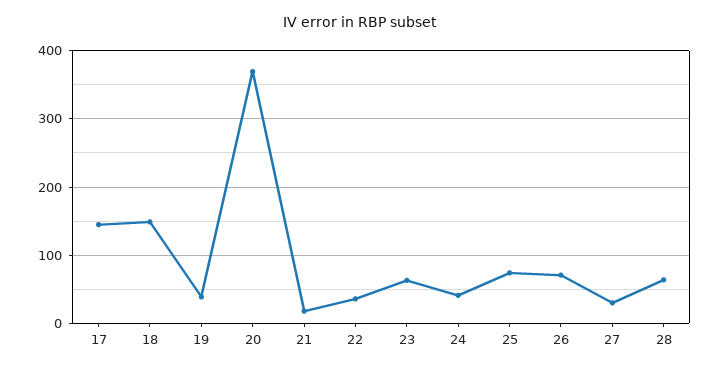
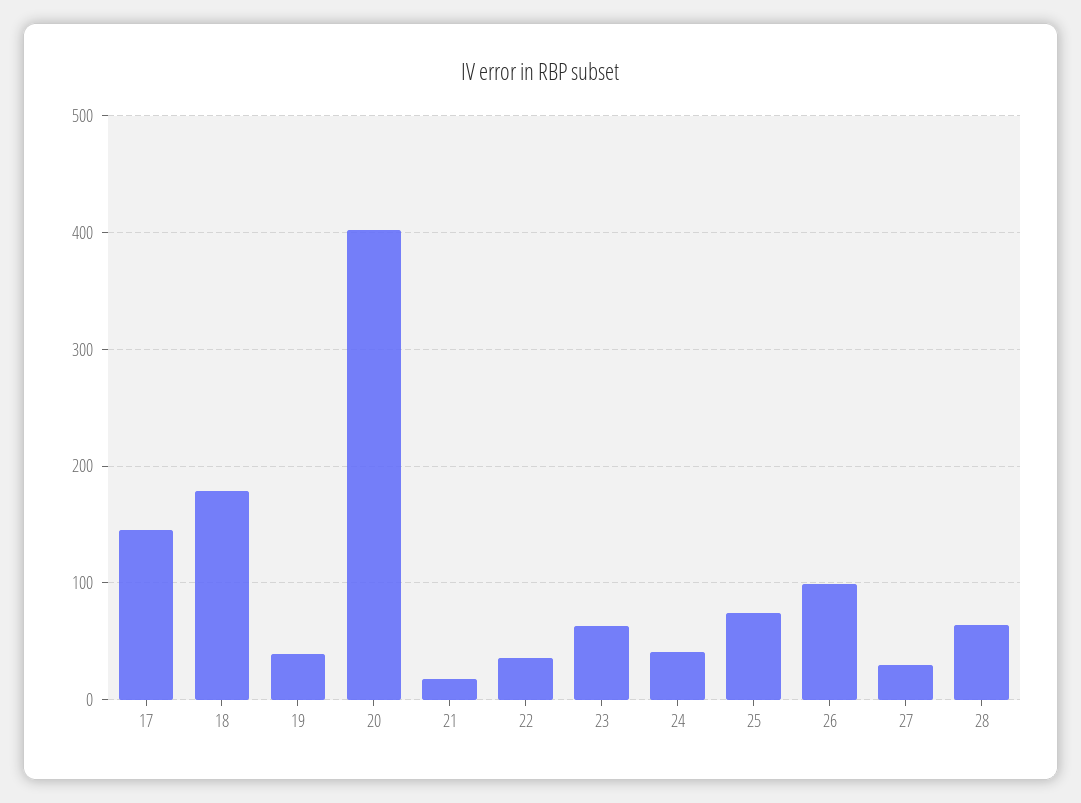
18: 150 -> 180
20: 370 -> 400
26: 70 -> 100

